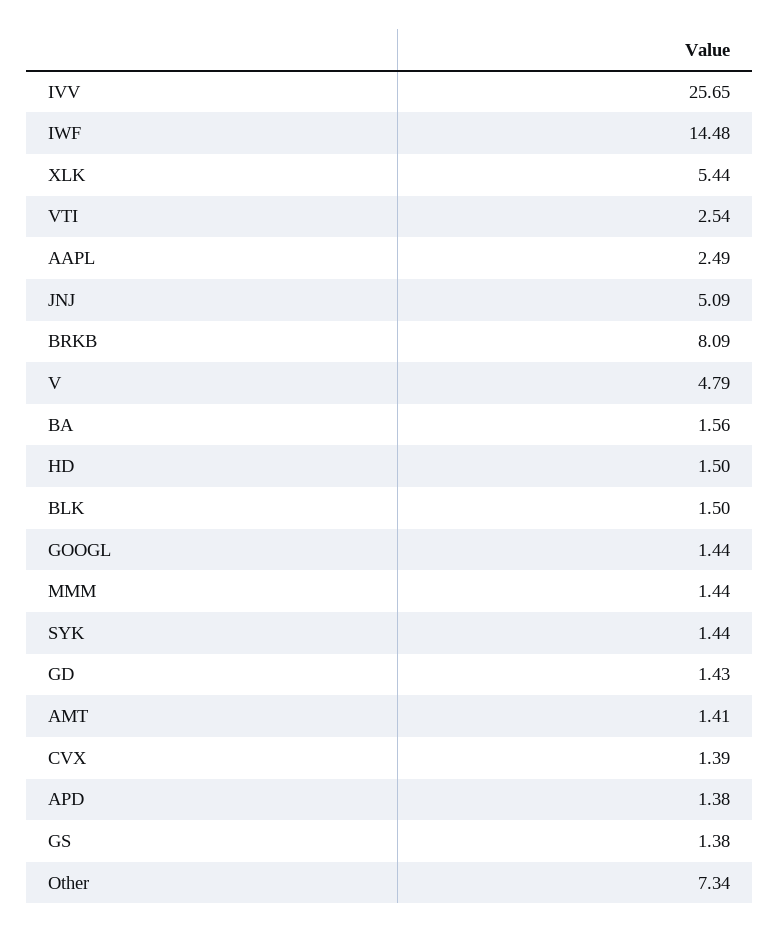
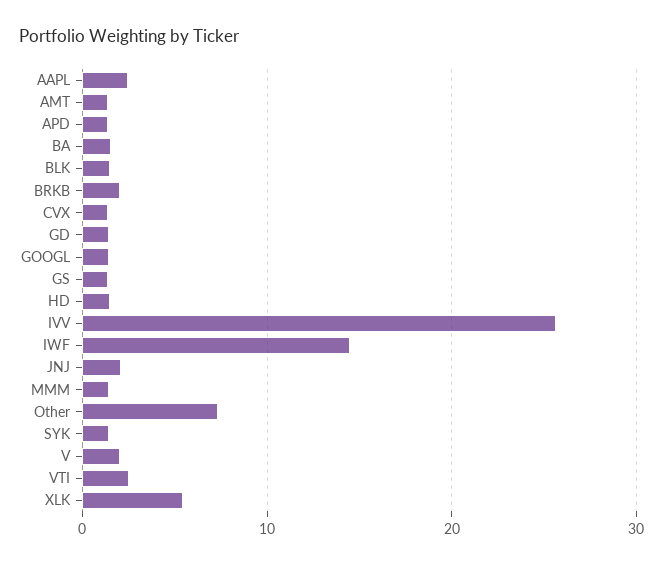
JNJ: 5.09 -> 2
BRKB: 8.09 -> 2
V: 4.79 -> 2

